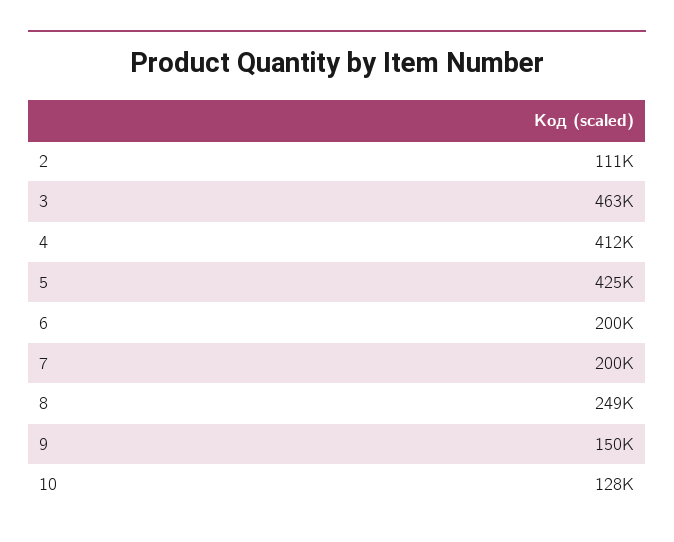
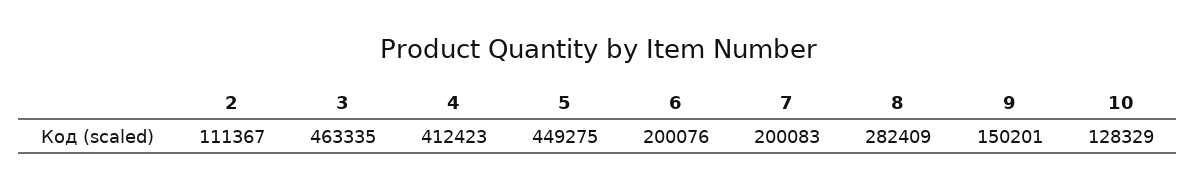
5: 425000 -> 449275
8: 249000 -> 282409

